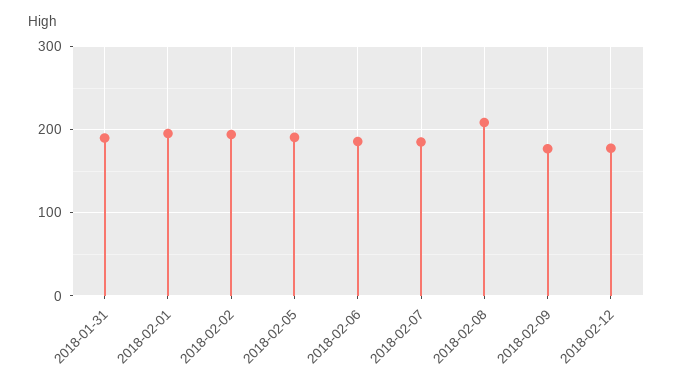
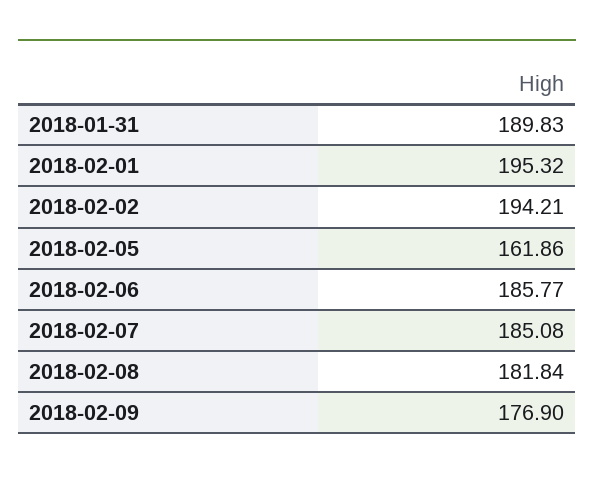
2018-02-05: 190 -> 161.86
2018-02-08: 210 -> 181.84
2018-02-12: 180 -> none

